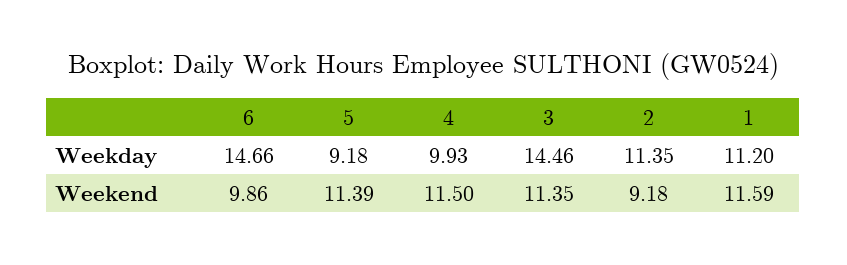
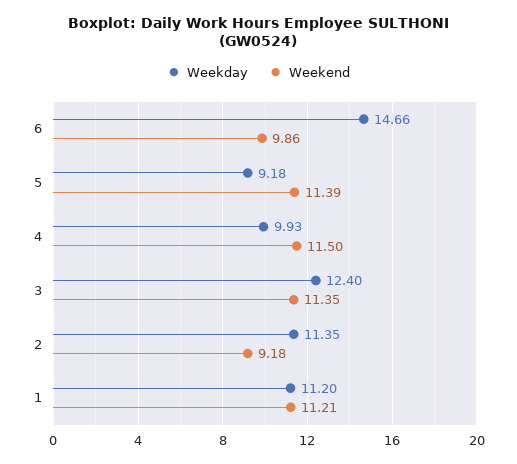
Weekday, 3: 14.46 -> 12.4
Weekend, 1: 11.59 -> 11.21

